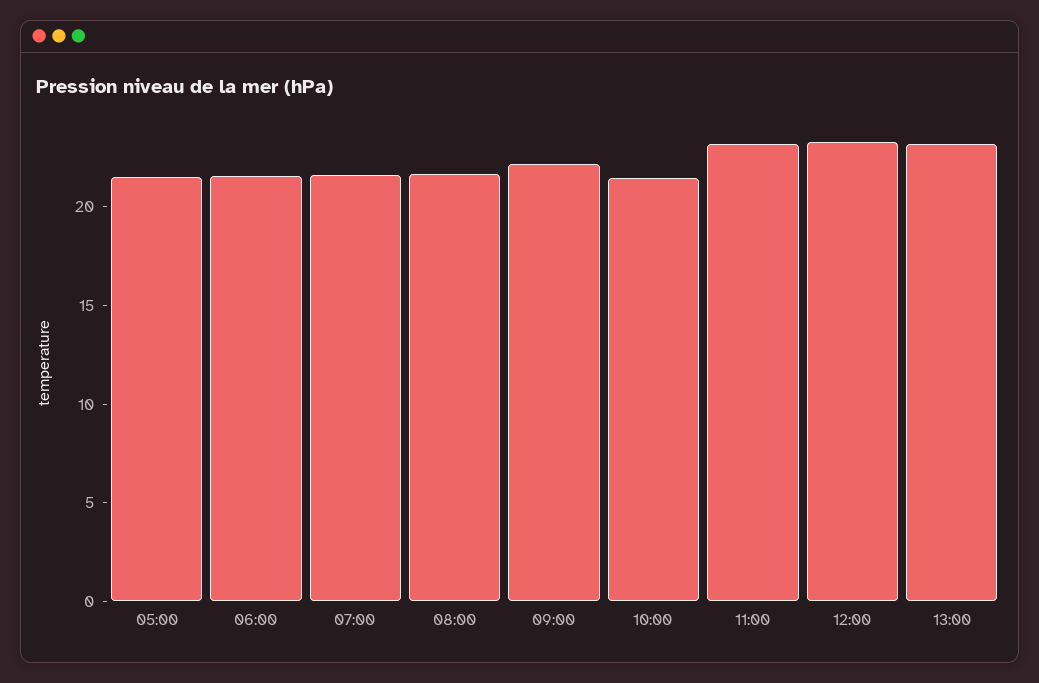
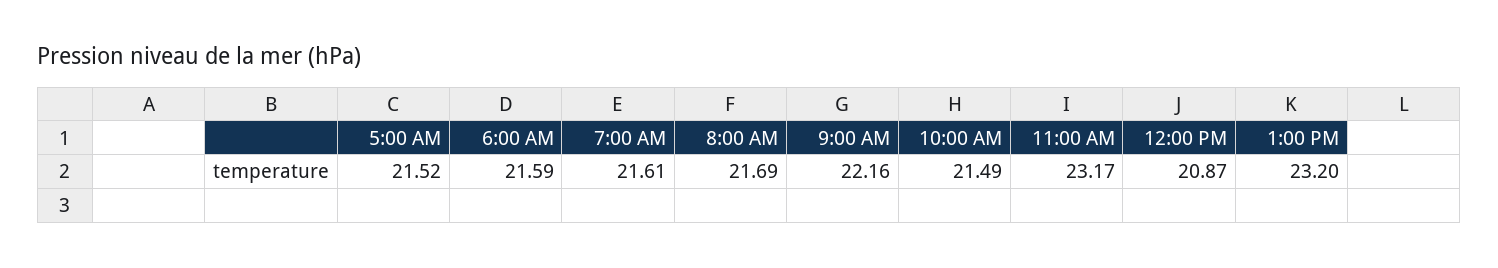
12:00: 23 -> 20.87

